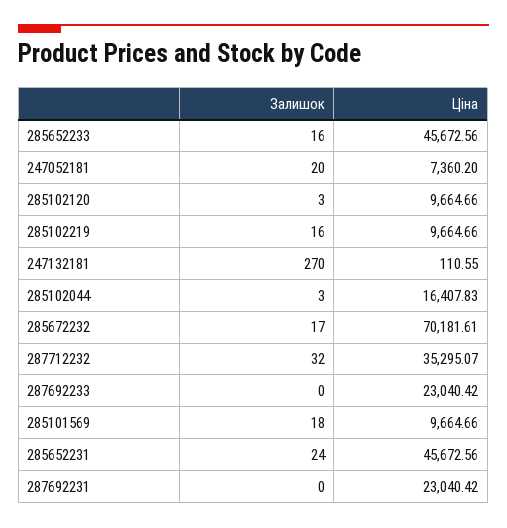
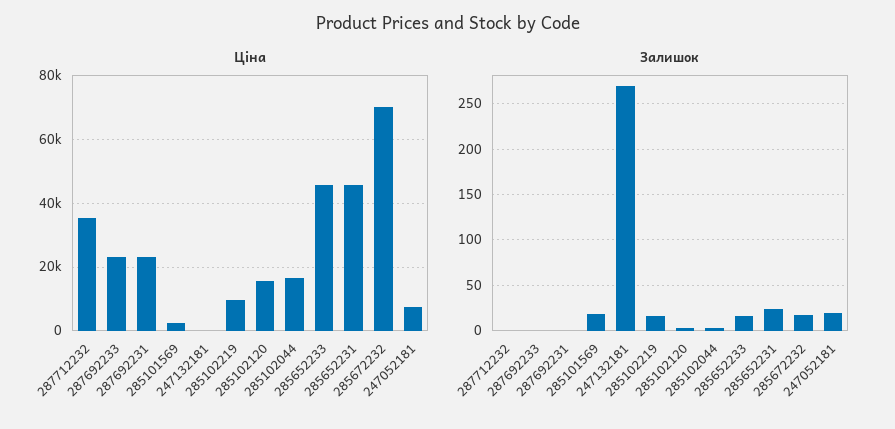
Ціна, 285102120: 9664.66 -> 16000
Залишок, 287712232: 32 -> 0
Ціна, 285101569: 9664.66 -> 2000

